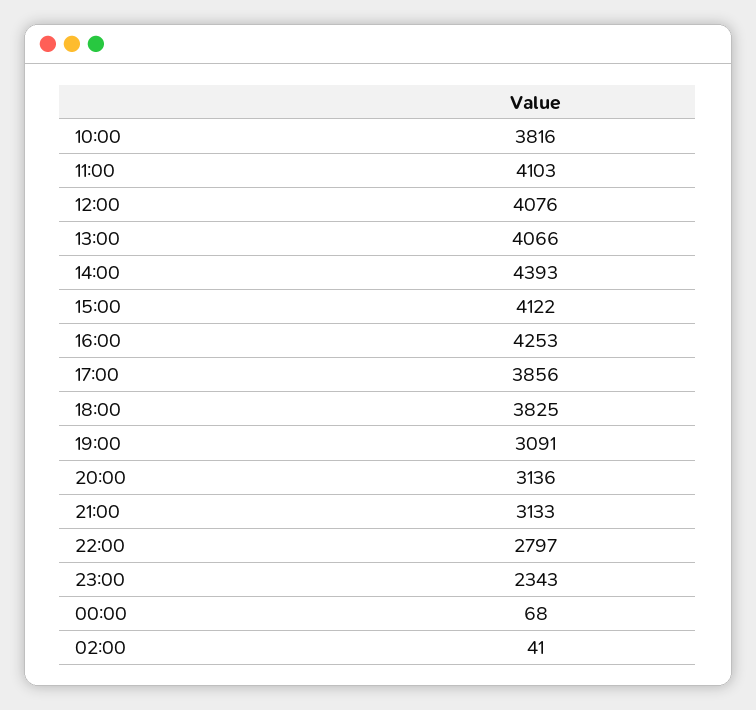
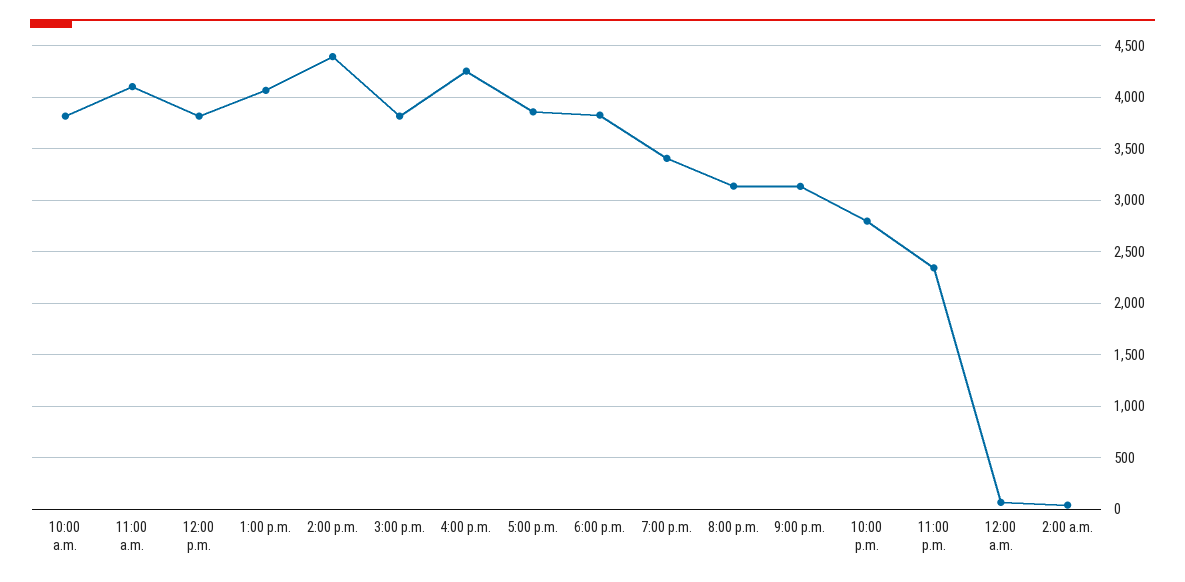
12:00: 4076 -> 3800
15:00: 4122 -> 3800
19:00: 3091 -> 3400

